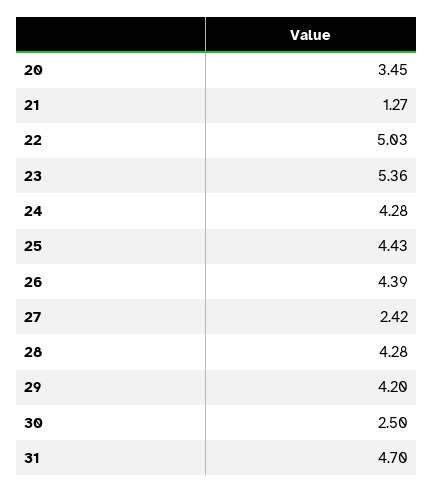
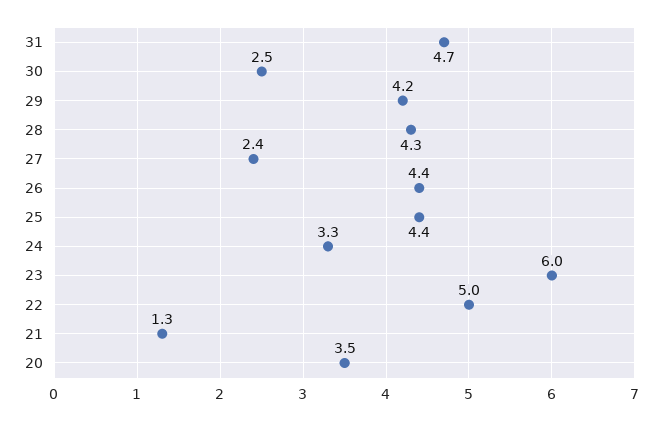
23: 5.36 -> 6
24: 4.28 -> 3.3

